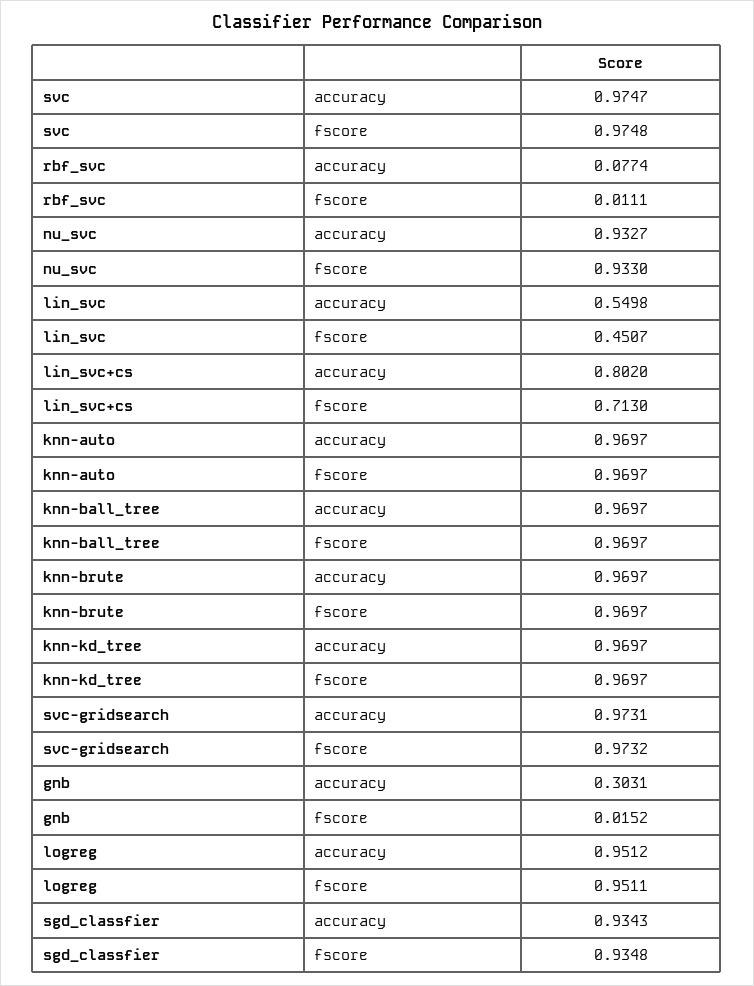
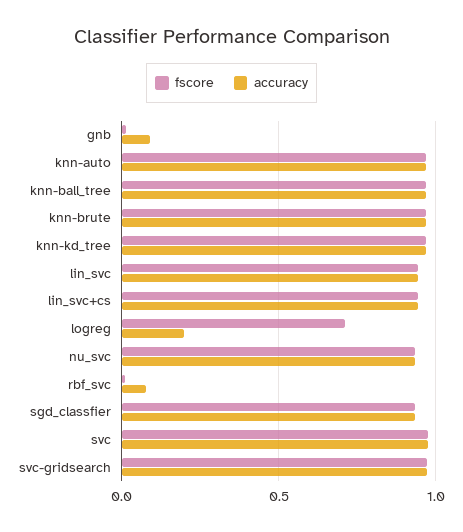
accuracy, lin_svc: 0.5498 -> 0.95
fscore, lin_svc: 0.4507 -> 0.95
accuracy, lin_svc+cs: 0.802 -> 0.95
fscore, lin_svc+cs: 0.713 -> 0.95
accuracy, gnb: 0.3031 -> 0.1
accuracy, logreg: 0.9512 -> 0.2
fscore, logreg: 0.9511 -> 0.7

